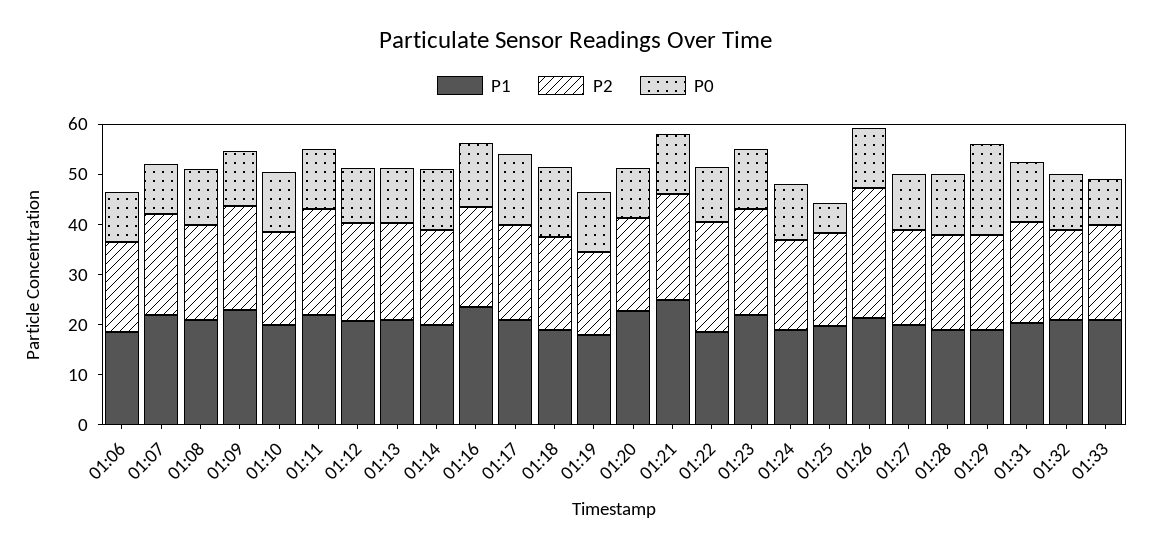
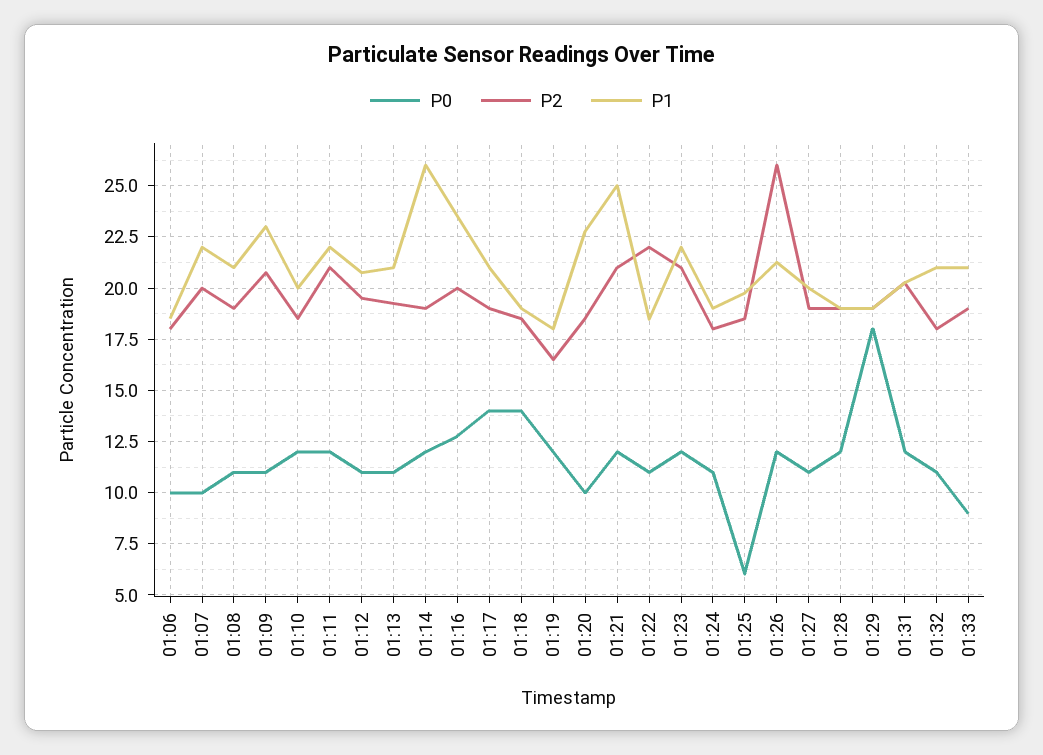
P1, 01:14: 20 -> 26

